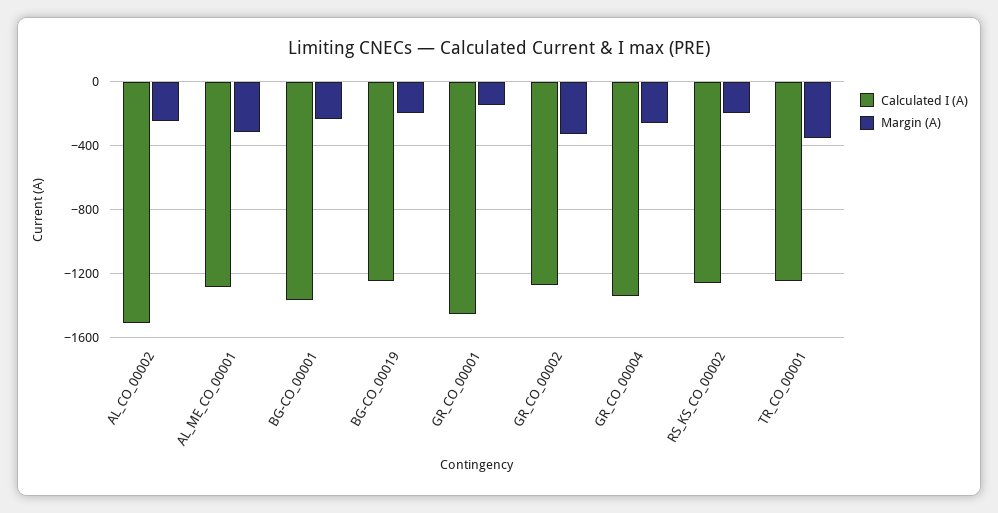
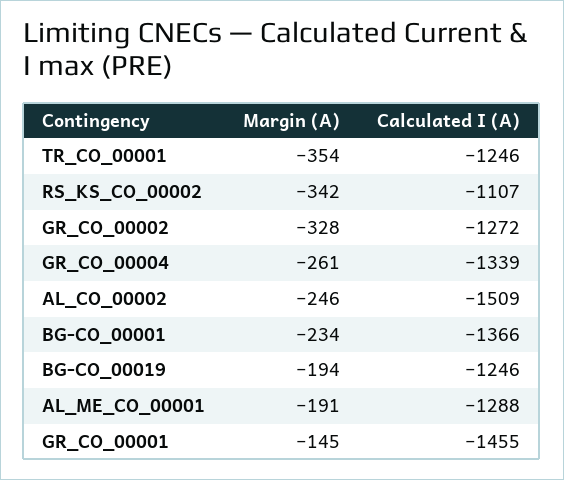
Margin (A), AL_ME_CO_00001: -300 -> -191
Calculated I (A), RS_KS_CO_00002: -1250 -> -1107
Margin (A), RS_KS_CO_00002: -200 -> -342

